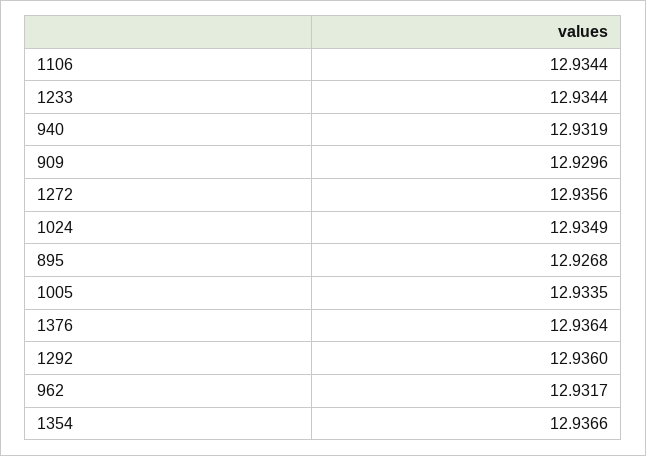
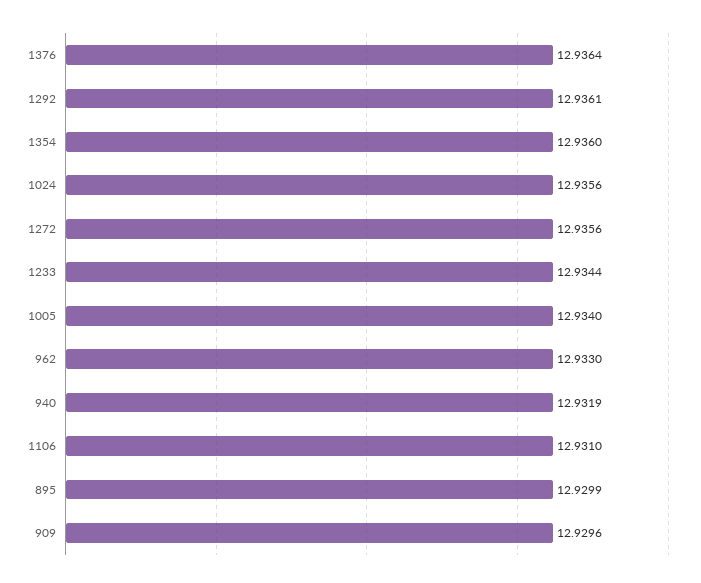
1106: 12.9344 -> 12.931
1024: 12.9349 -> 12.9356
895: 12.9268 -> 12.9299
1005: 12.9335 -> 12.934
1292: 12.936 -> 12.9361
962: 12.9317 -> 12.933
1354: 12.9366 -> 12.936

